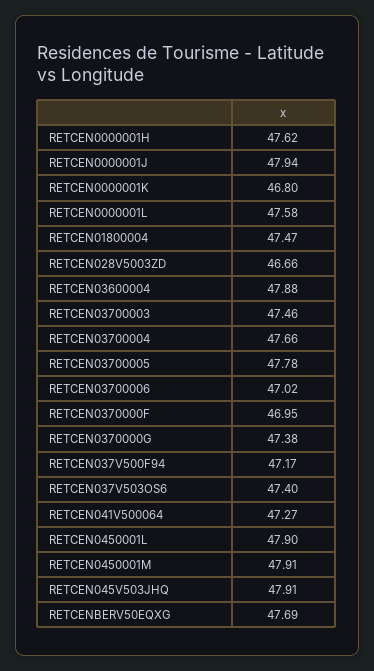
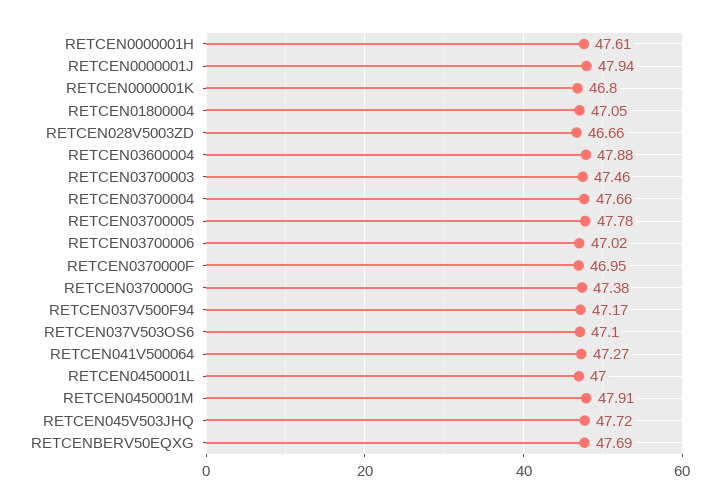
RETCEN0000001H: 47.62 -> 47.61
RETCEN0000001L: 47.58 -> none
RETCEN01800004: 47.47 -> 47.05
RETCEN037V503OS6: 47.4 -> 47.1
RETCEN0450001L: 47.9 -> 47
RETCEN045V503JHQ: 47.91 -> 47.72

